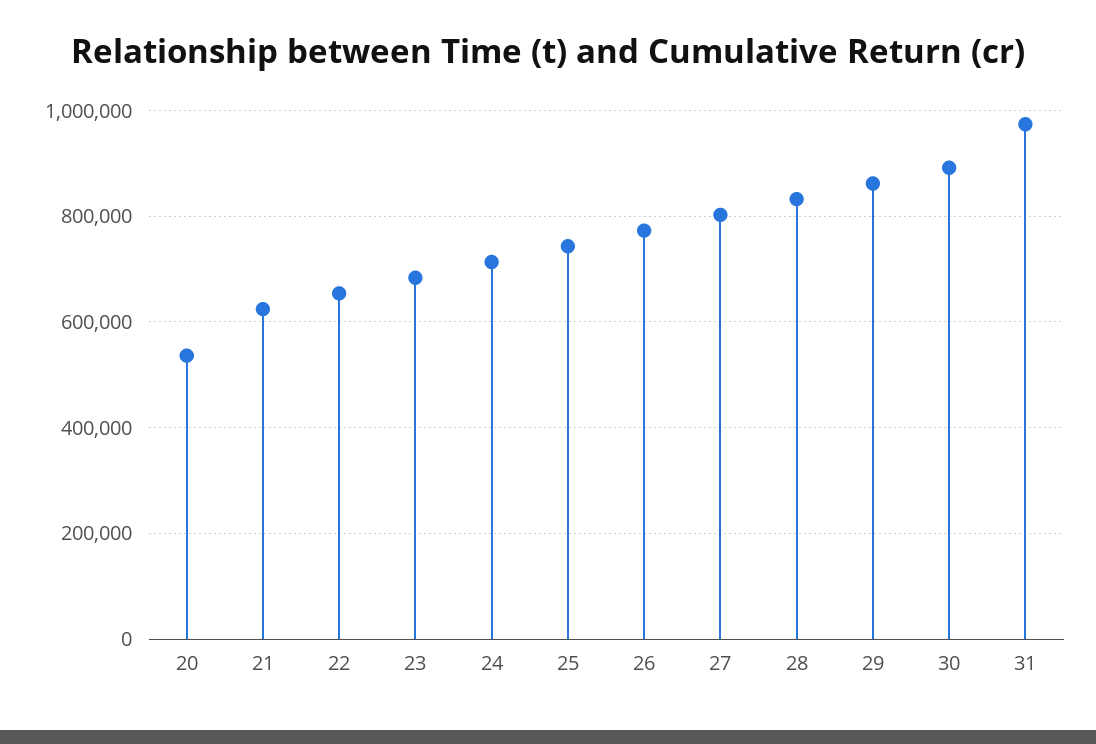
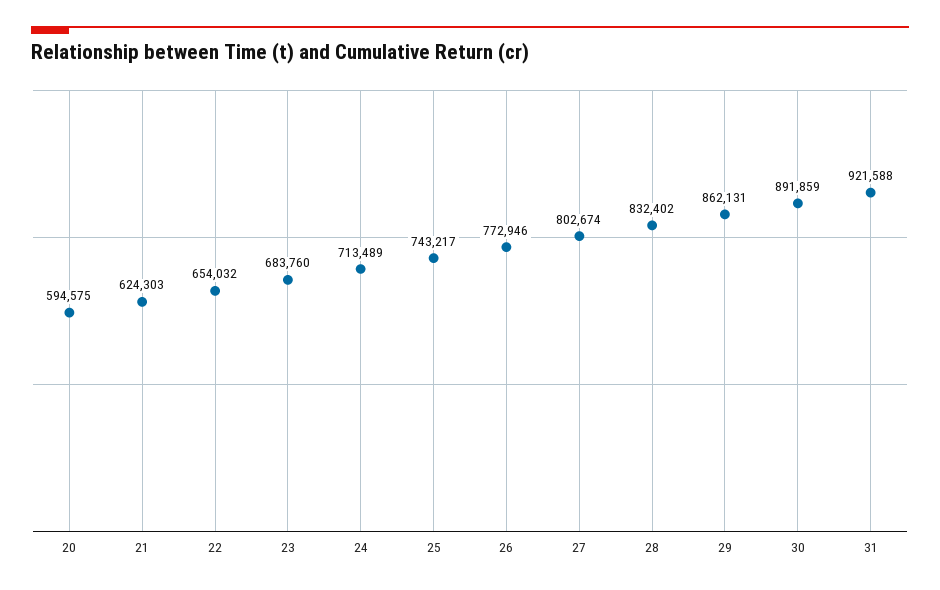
20: 540000 -> 594575
31: 980000 -> 921588

